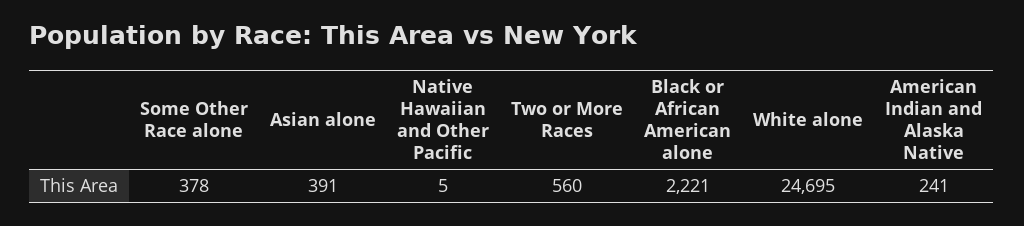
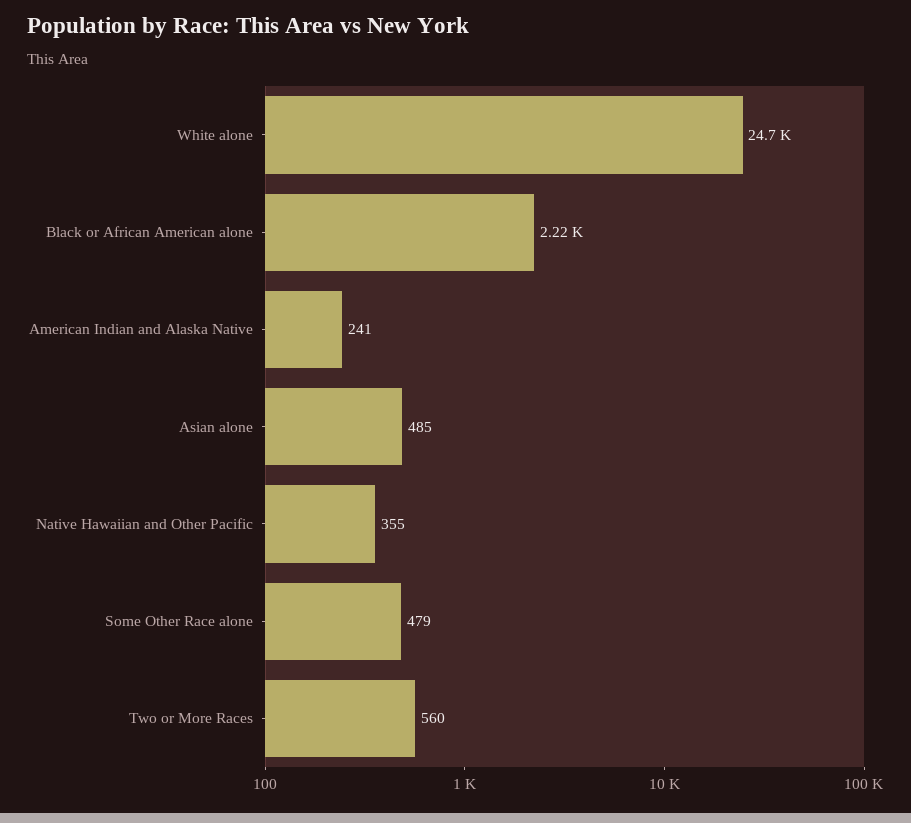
Some Other Race alone: 378 -> 479
Asian alone: 391 -> 485
Native Hawaiian and Other Pacific: 5 -> 355

